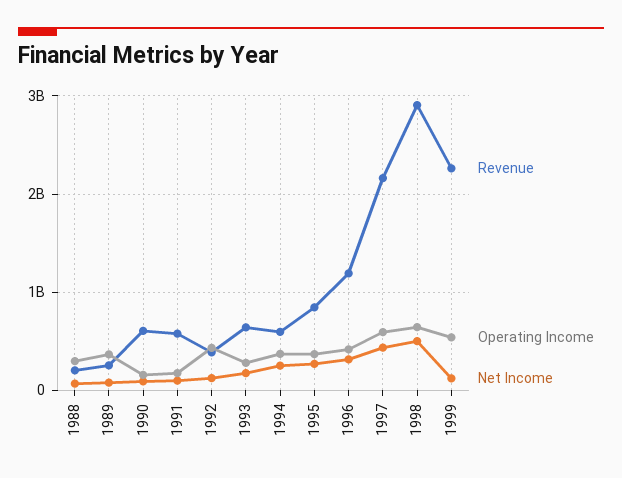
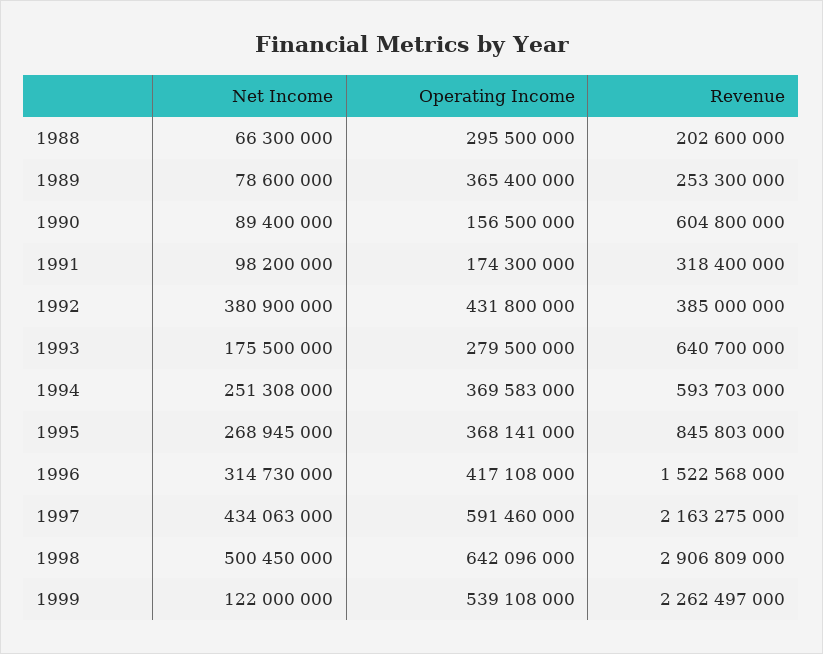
Revenue, 1991: 600000000 -> 318400000
Net Income, 1992: 100000000 -> 380900000
Revenue, 1996: 1200000000 -> 1522568000

